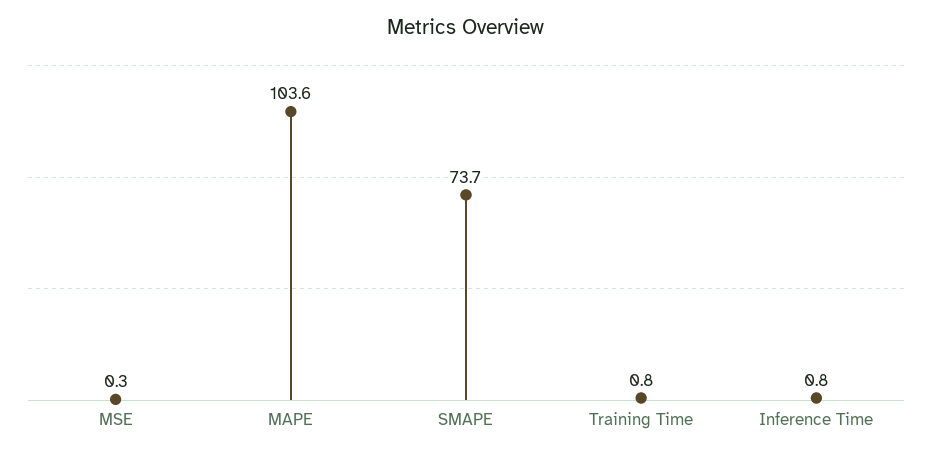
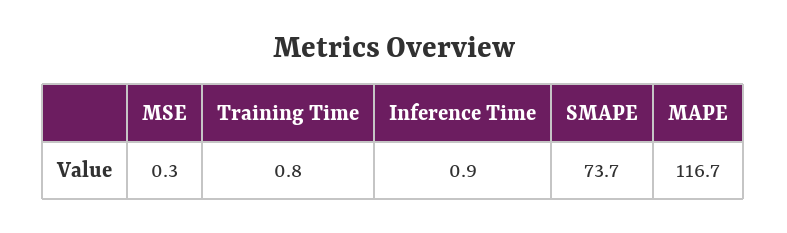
MAPE: 103.6 -> 116.7
Inference Time: 0.8 -> 0.9

